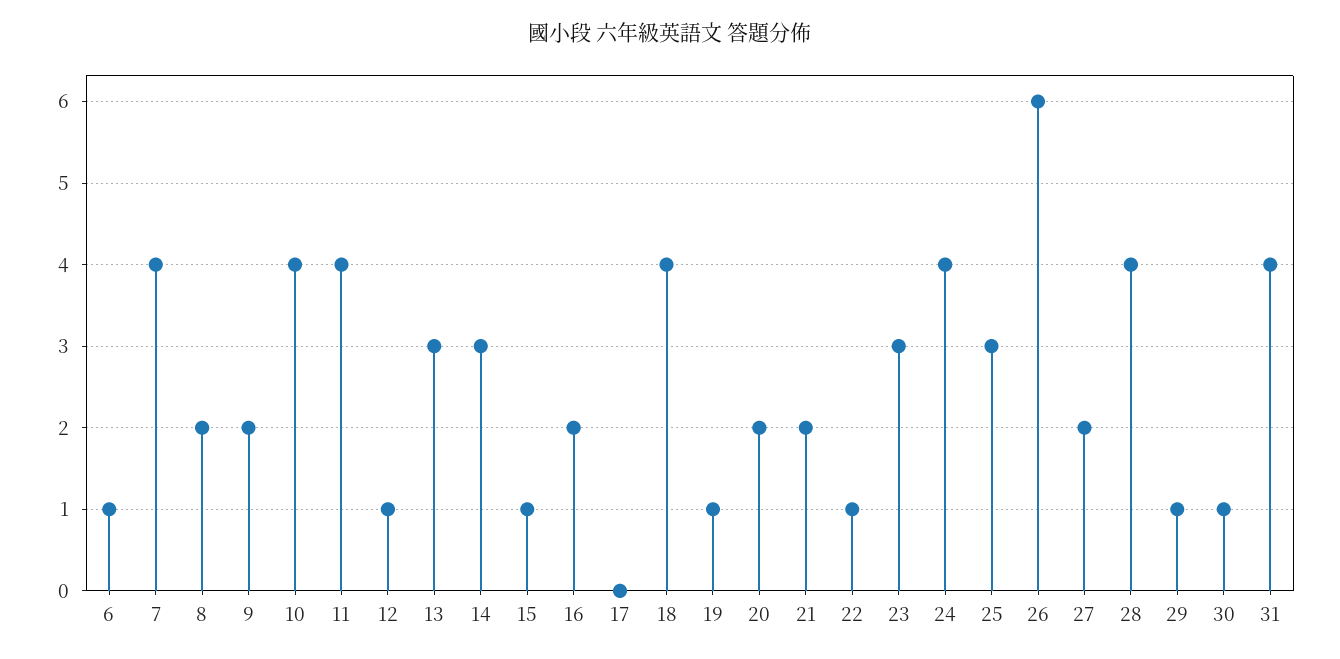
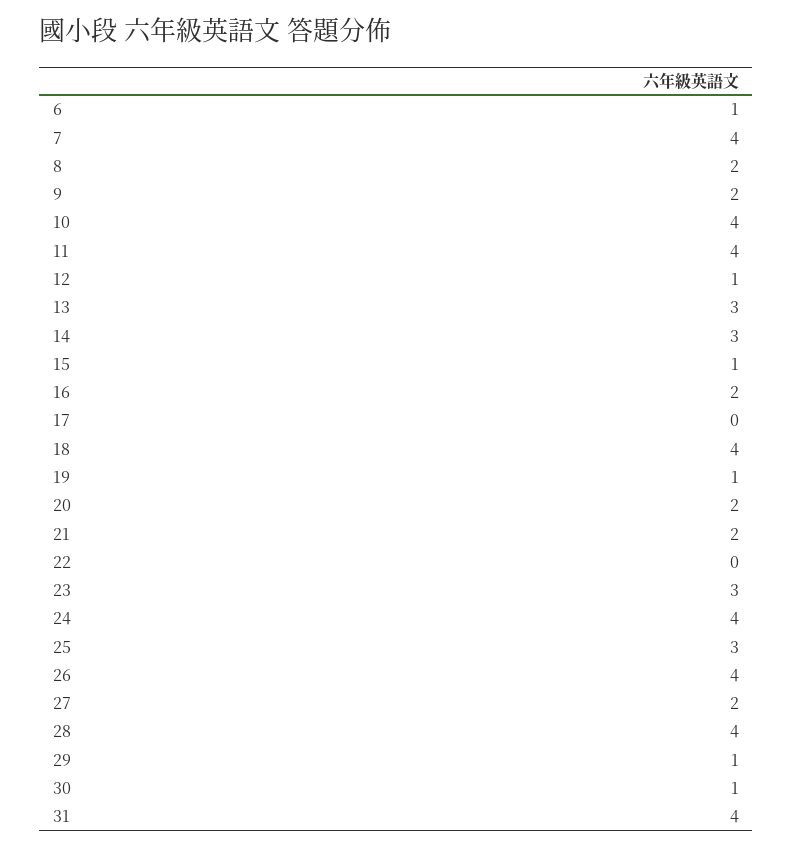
22: 1 -> 0
26: 6 -> 4

